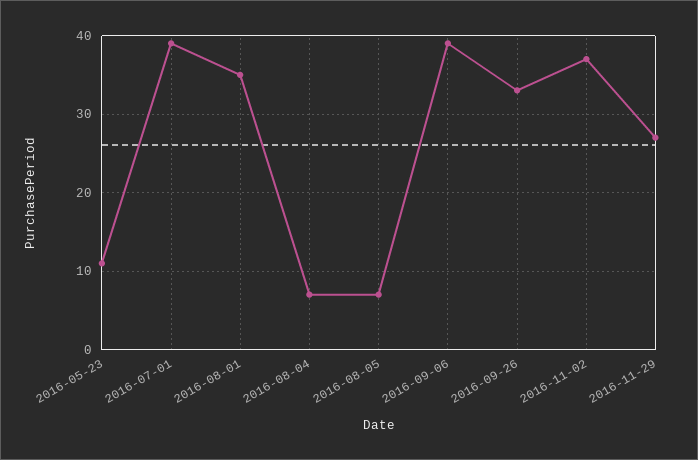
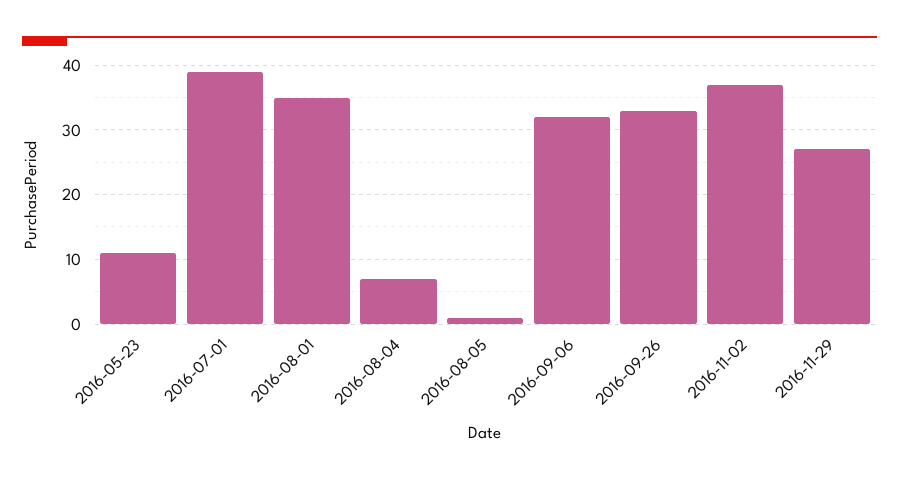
2016-08-05: 7 -> 1
2016-09-06: 39 -> 32

